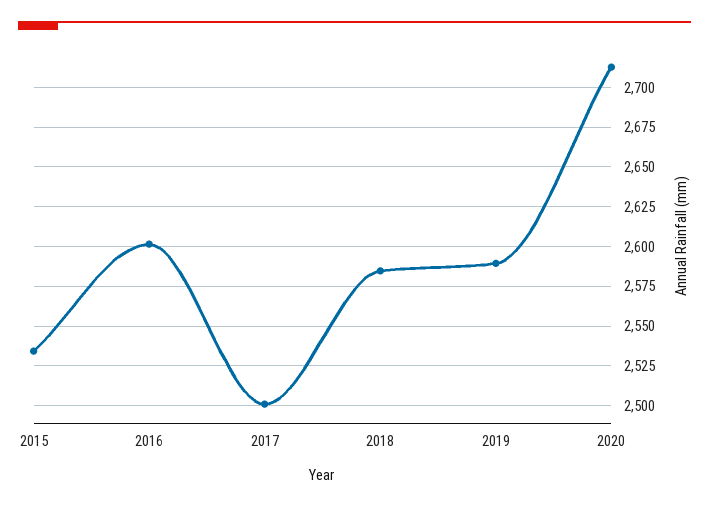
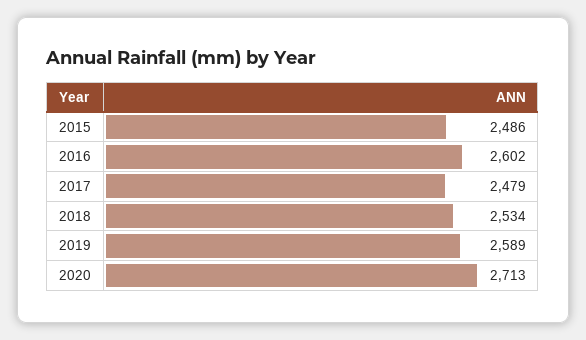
2015: 2535 -> 2486
2017: 2500 -> 2479
2018: 2585 -> 2534

